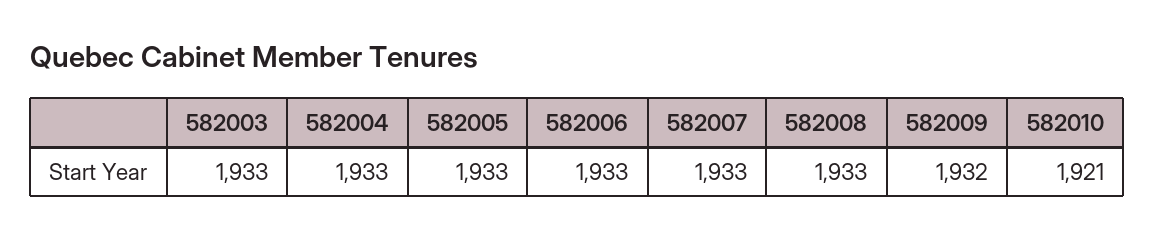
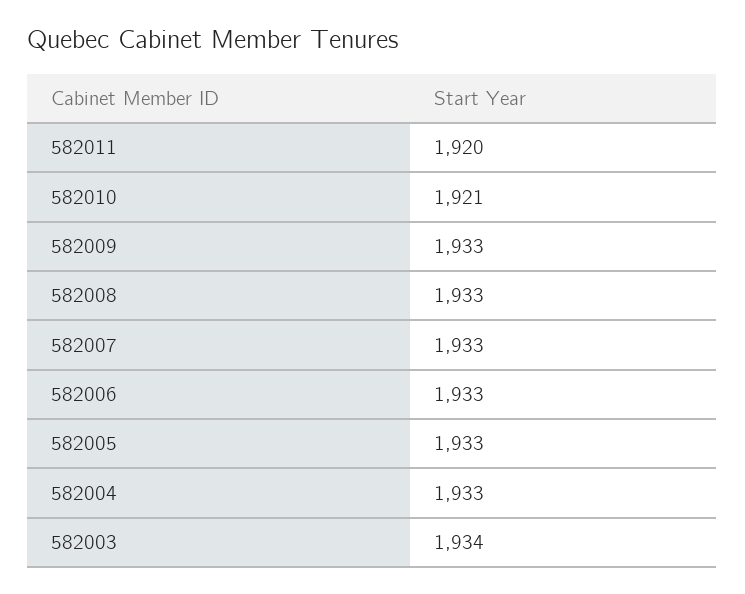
582003: 1933 -> 1934
582009: 1932 -> 1933
582011: none -> 1920

